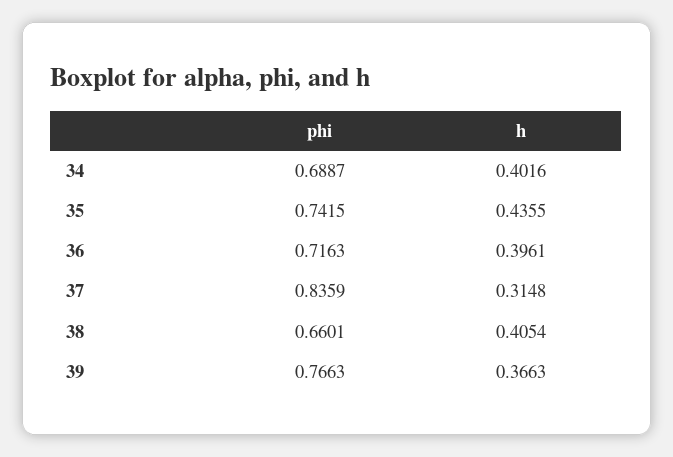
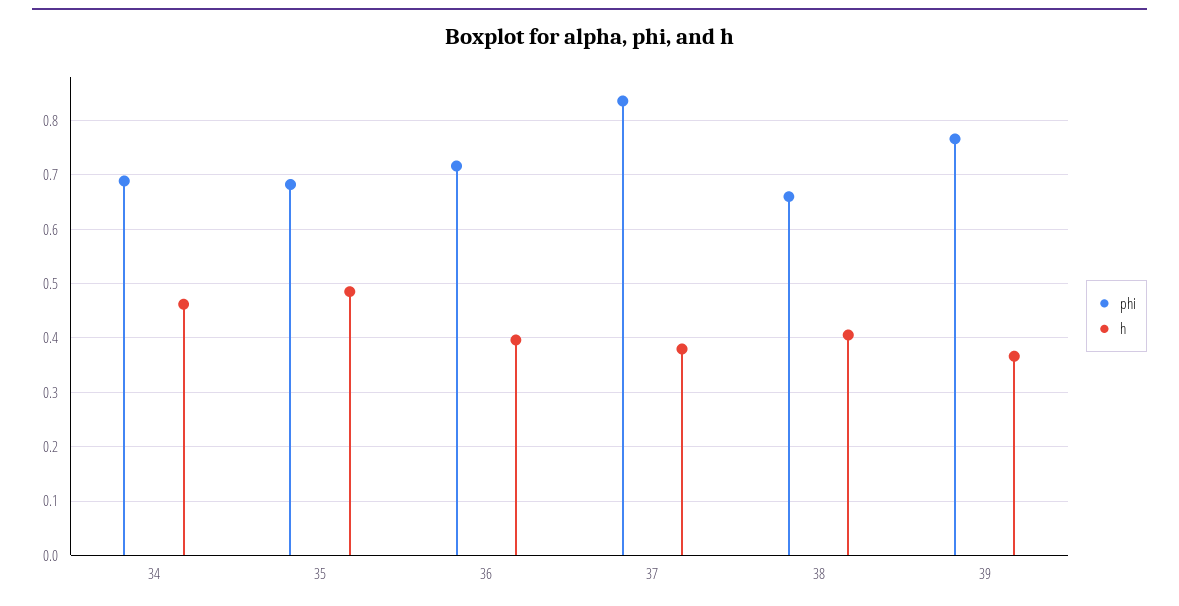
h, 34: 0.4016 -> 0.46
phi, 35: 0.7415 -> 0.68
h, 35: 0.4355 -> 0.48
h, 37: 0.3148 -> 0.38

